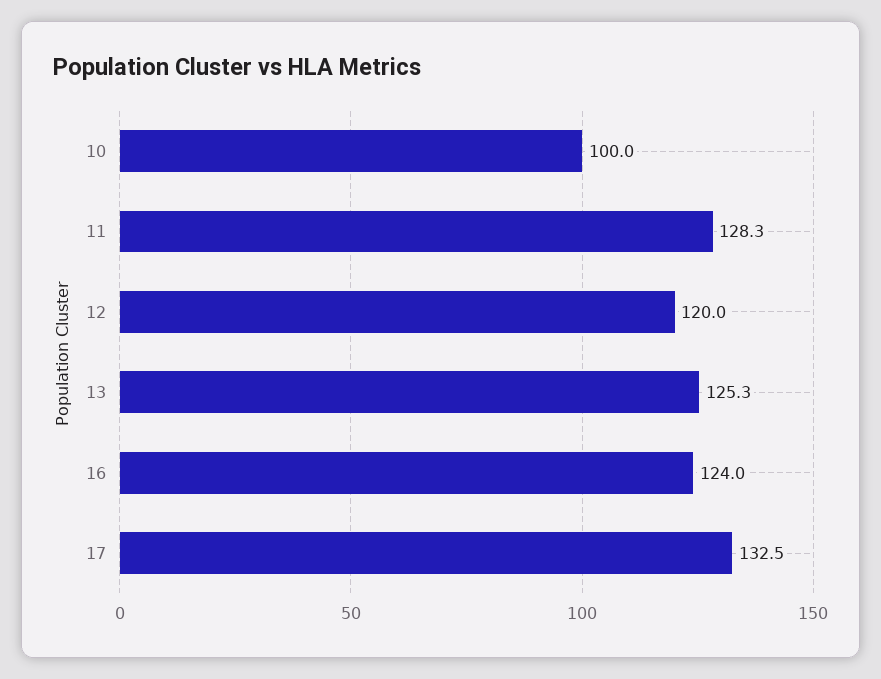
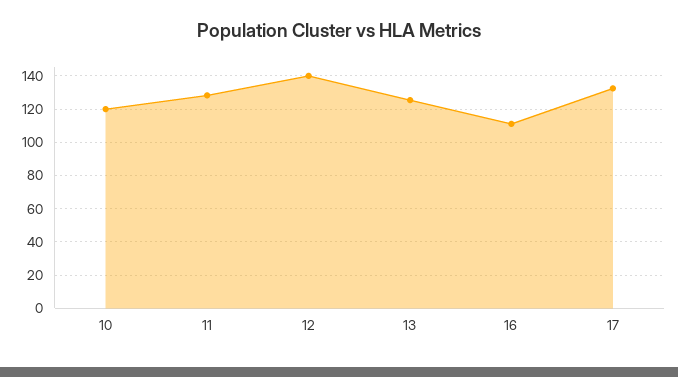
10: 100 -> 120
12: 120 -> 140
16: 124 -> 110

